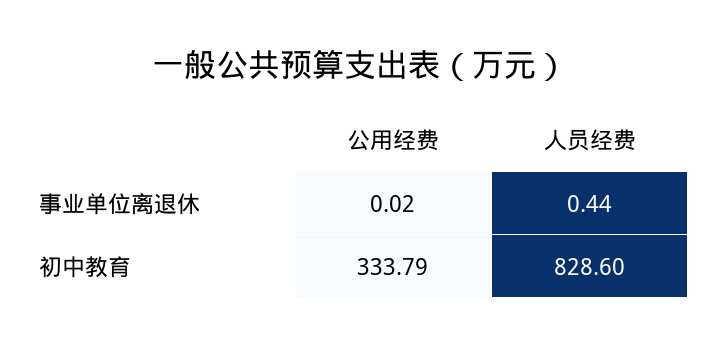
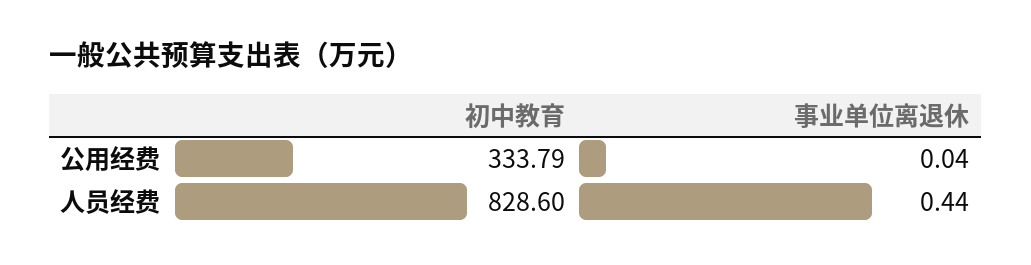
公用经费, 事业单位离退休: 0.02 -> 0.04

